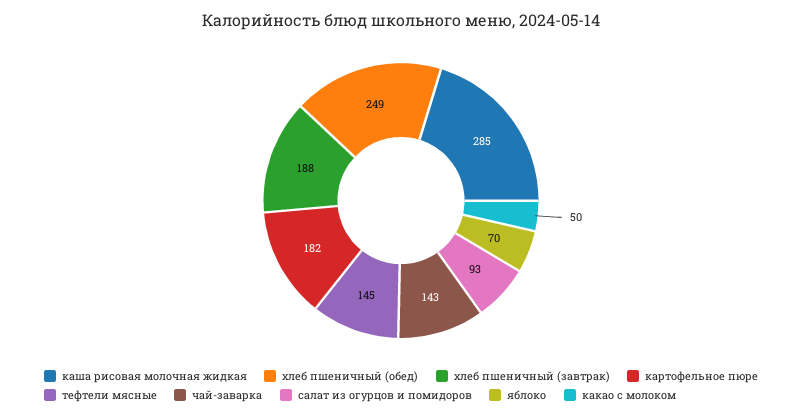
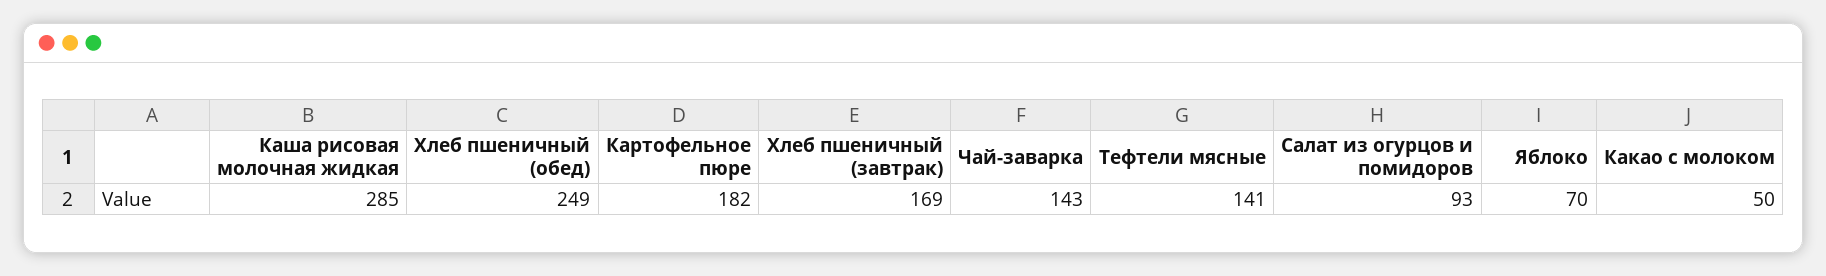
хлеб пшеничный (завтрак): 188 -> 169
тефтели мясные: 145 -> 141

